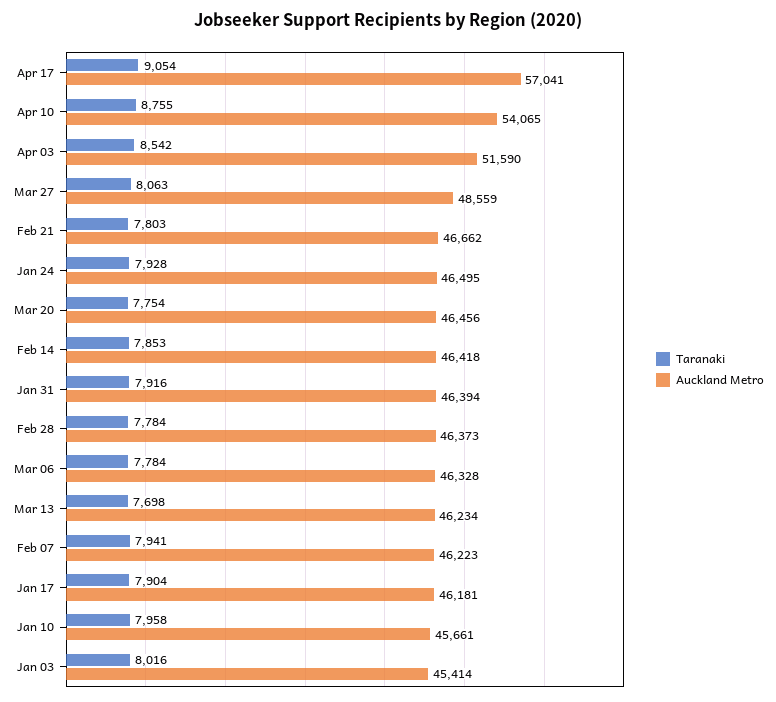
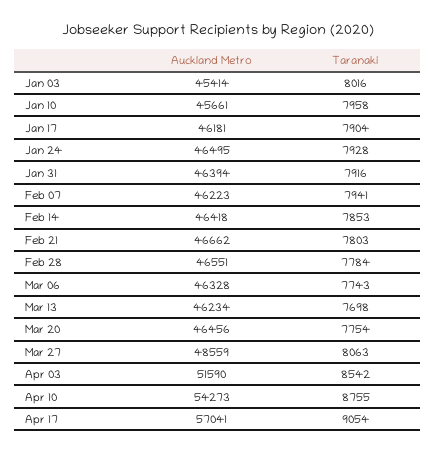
Auckland Metro, Apr 10: 54065 -> 54273
Auckland Metro, Feb 28: 46373 -> 46551
Taranaki, Mar 06: 7784 -> 7743

